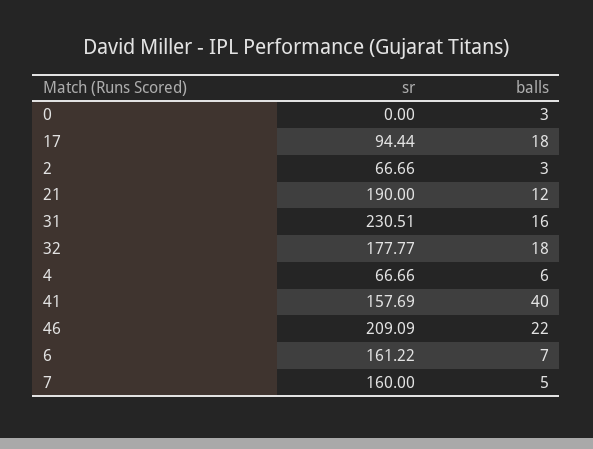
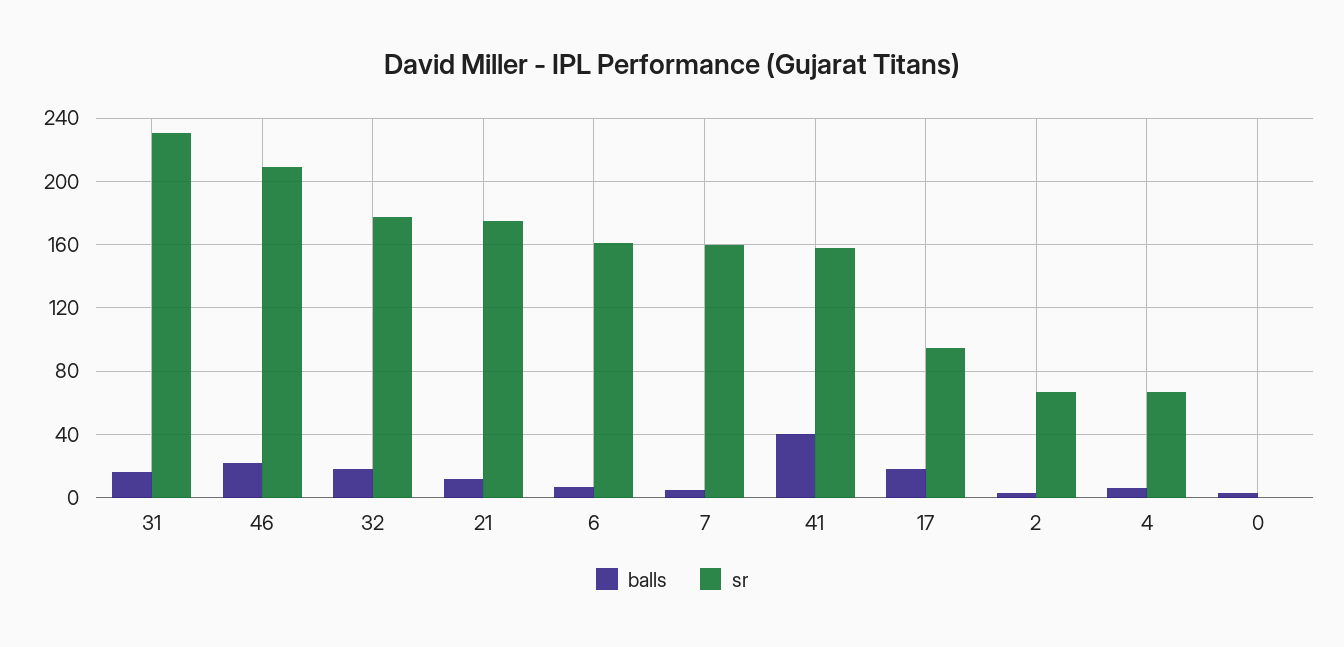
sr, 21: 190 -> 175

